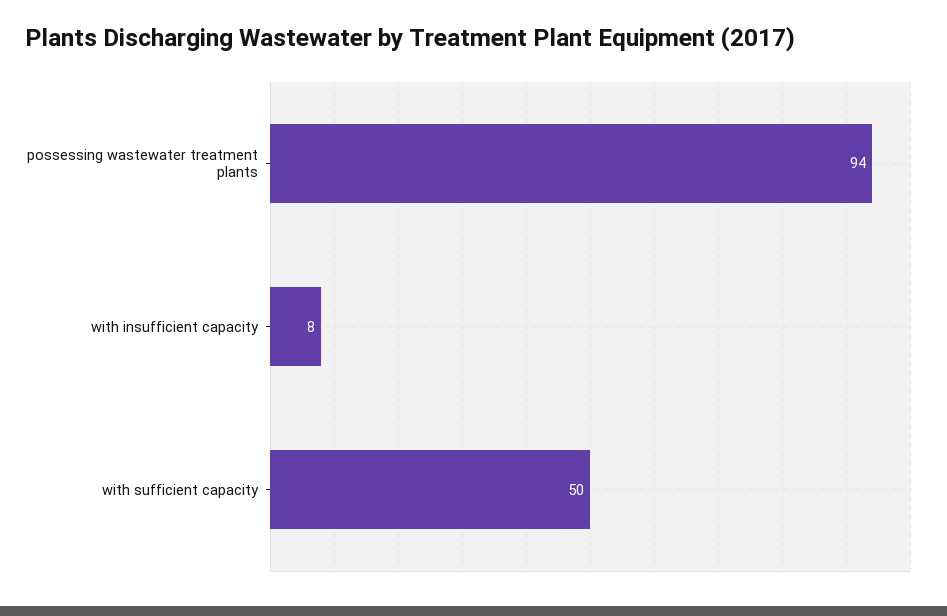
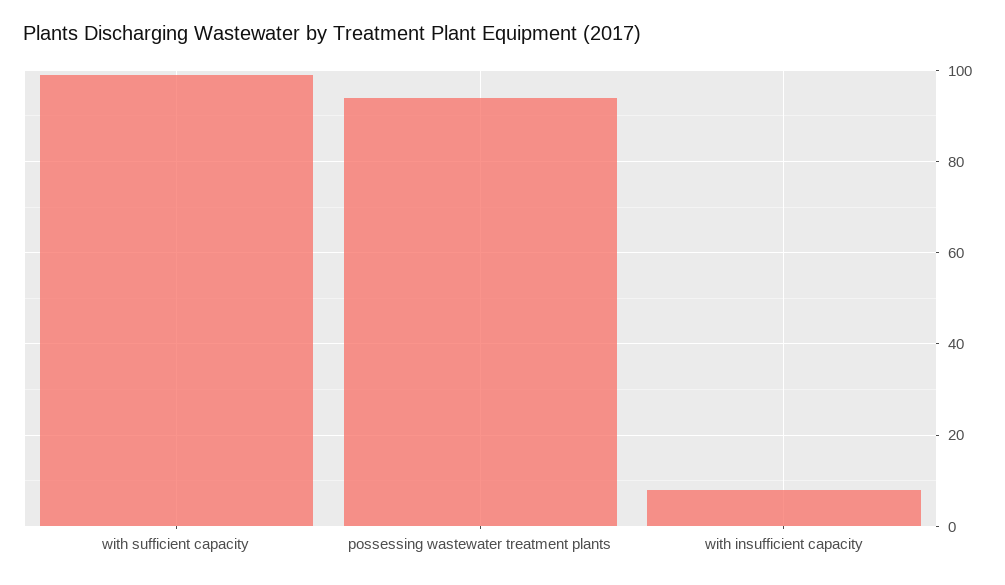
with sufficient capacity: 50 -> 100

